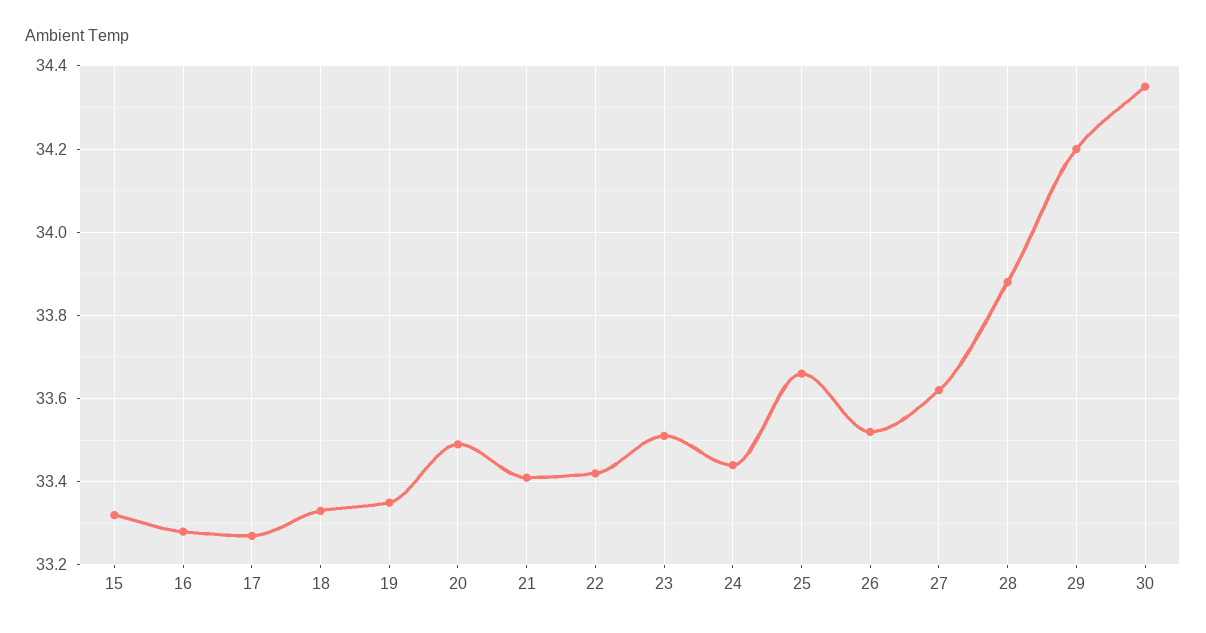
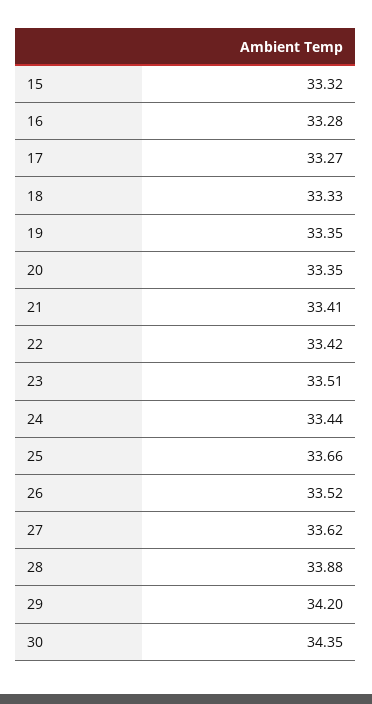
20: 33.5 -> 33.35

